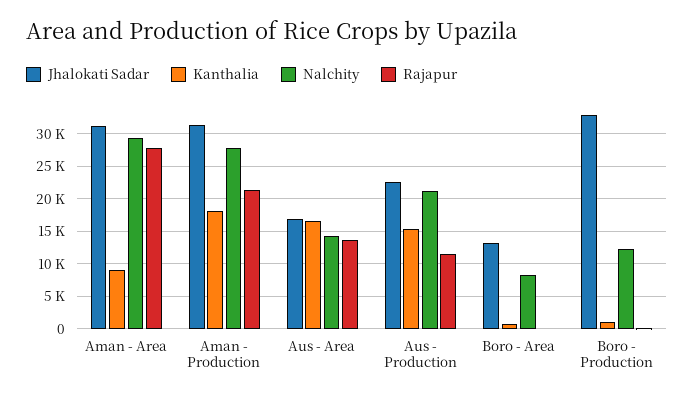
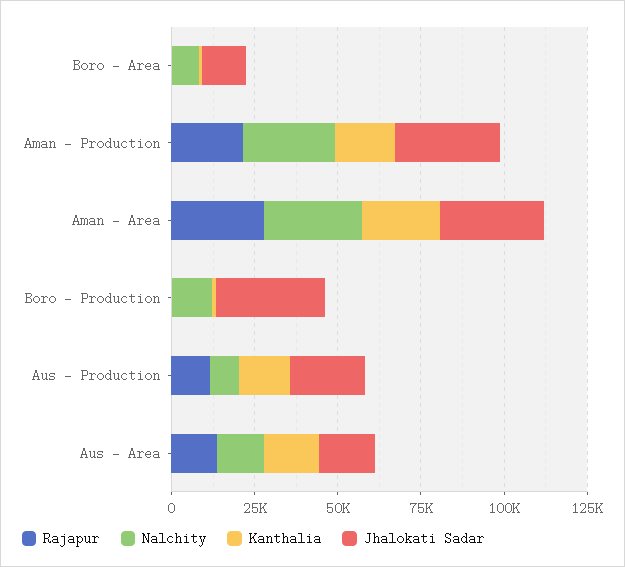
Kanthalia, Aman - Area: 9000 -> 25000
Nalchity, Aus - Production: 21000 -> 10000

